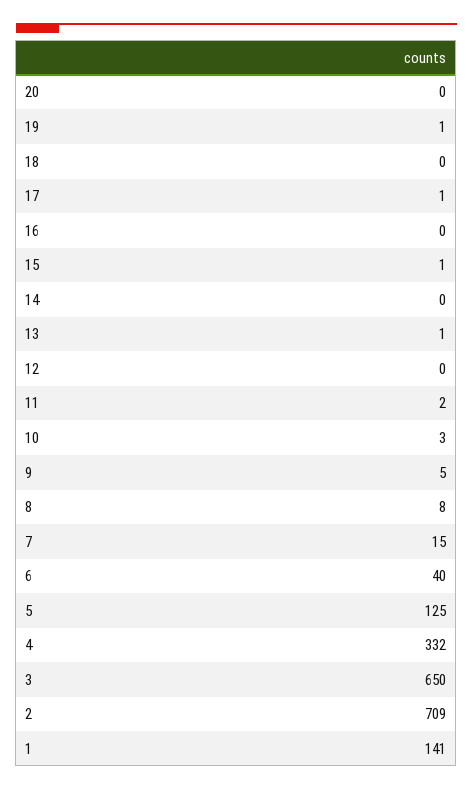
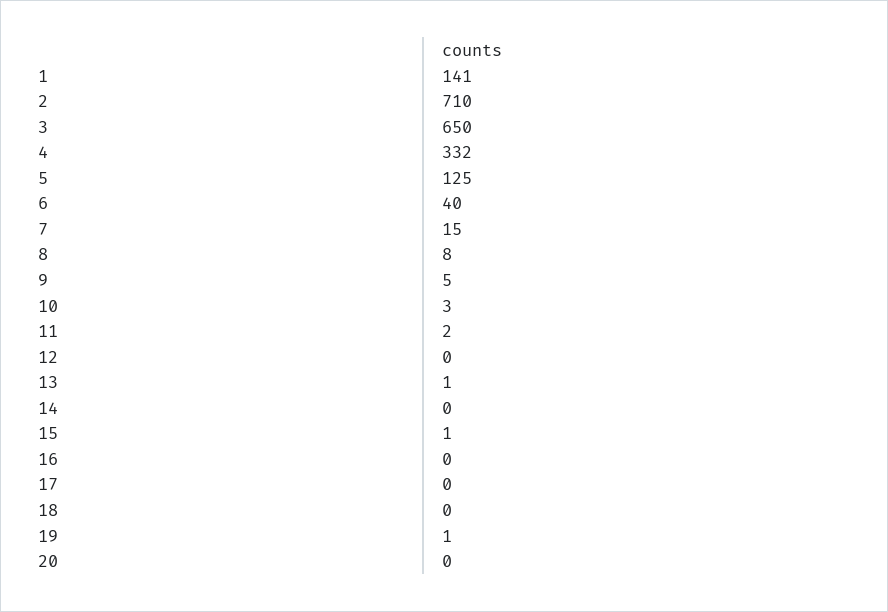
17: 1 -> 0
2: 709 -> 710

